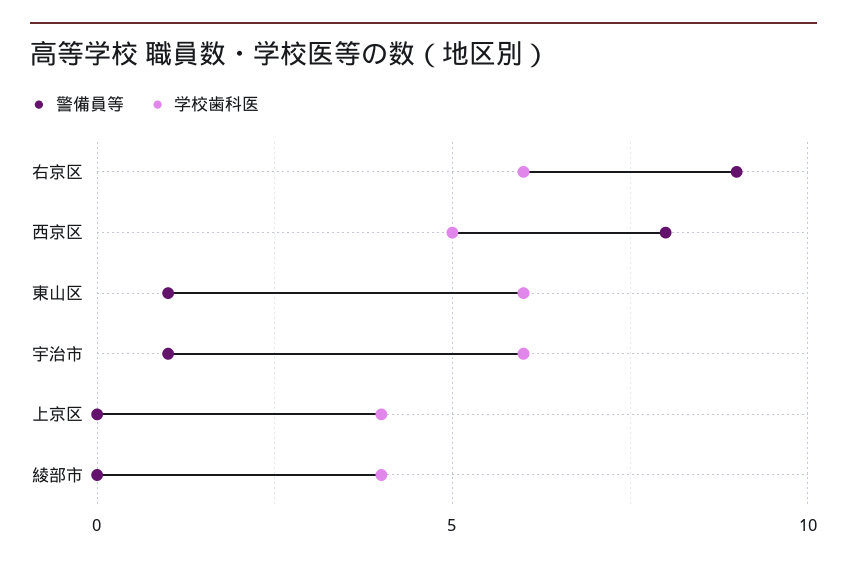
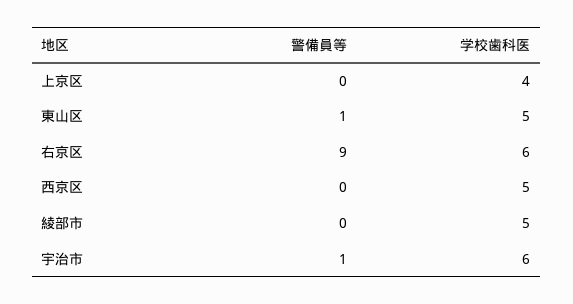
警備員等, 西京区: 8 -> 0
学校歯科医, 東山区: 6 -> 5
学校歯科医, 綾部市: 4 -> 5

